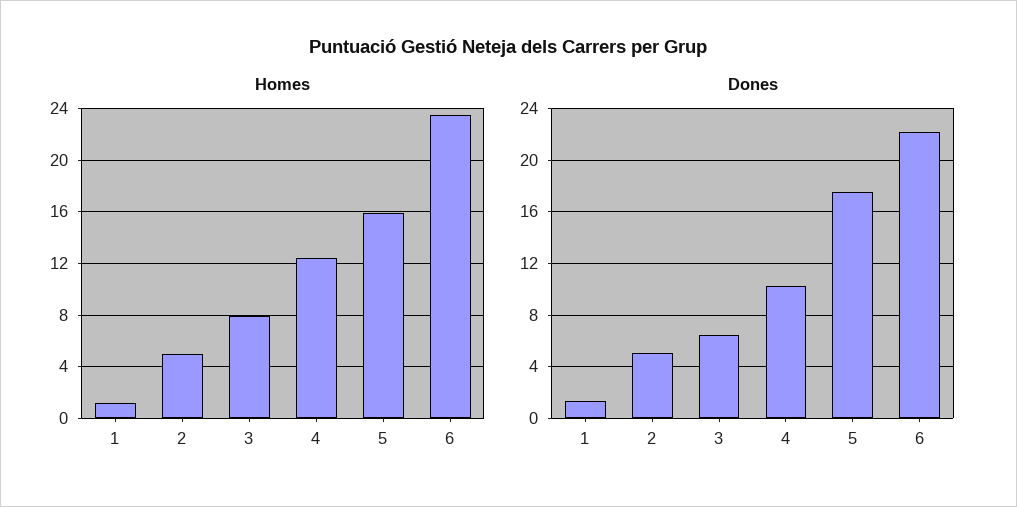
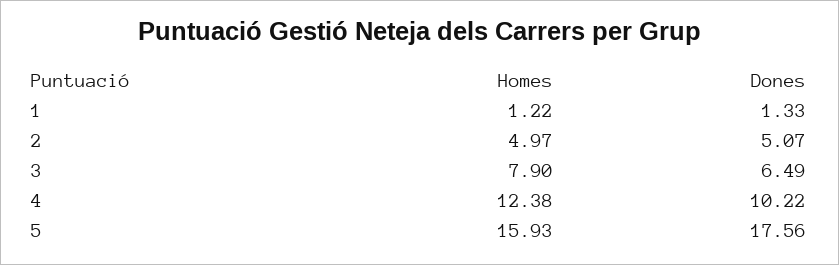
Homes, 6: 23.5 -> none
Dones, 6: 22 -> none

